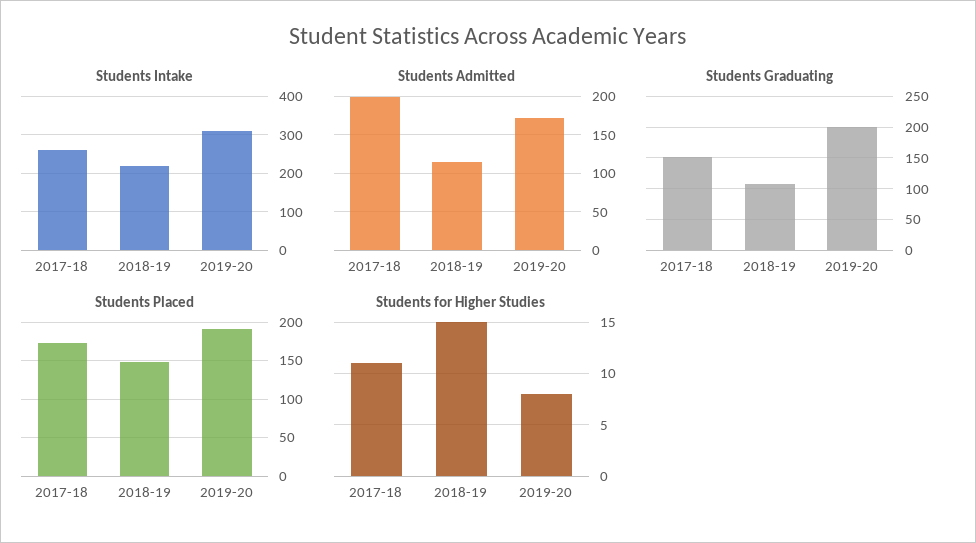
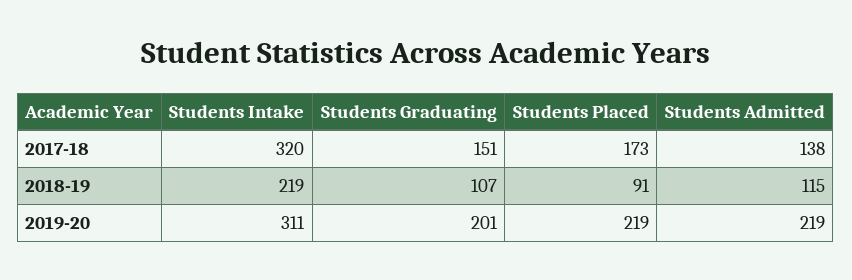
Students Intake, 2017-18: 260 -> 320
Students Admitted, 2017-18: 200 -> 138
Students Admitted, 2019-20: 170 -> 219
Students Placed, 2018-19: 150 -> 91
Students Placed, 2019-20: 190 -> 219
Students for Higher Studies, 2017-18: 11 -> none
Students for Higher Studies, 2018-19: 15 -> none
Students for Higher Studies, 2019-20: 8 -> none

